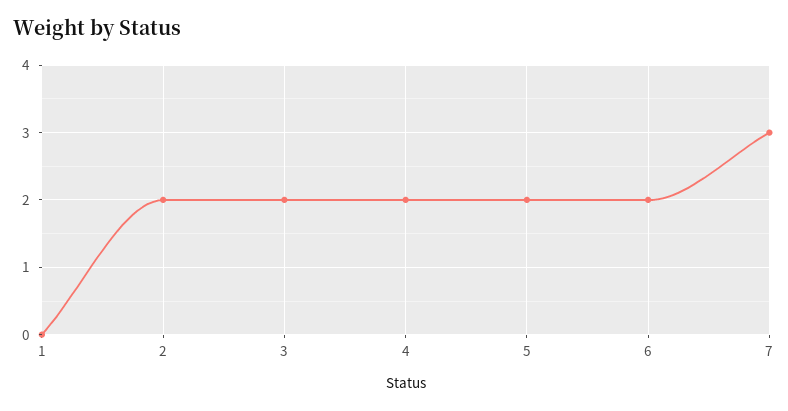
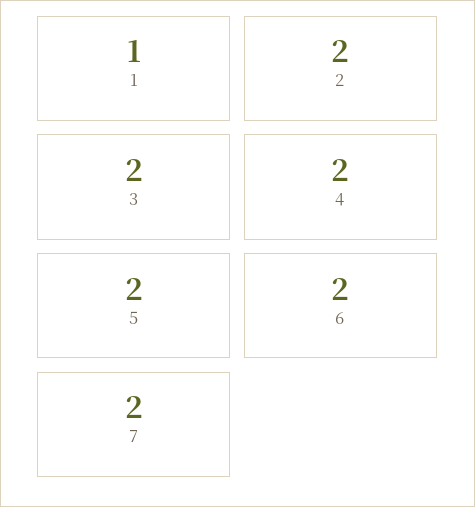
1: 0 -> 1
7: 3 -> 2

